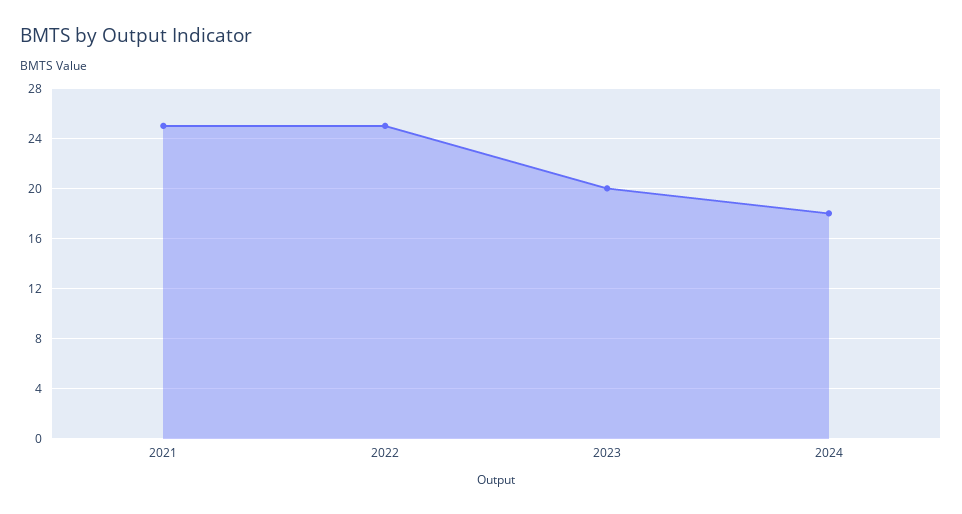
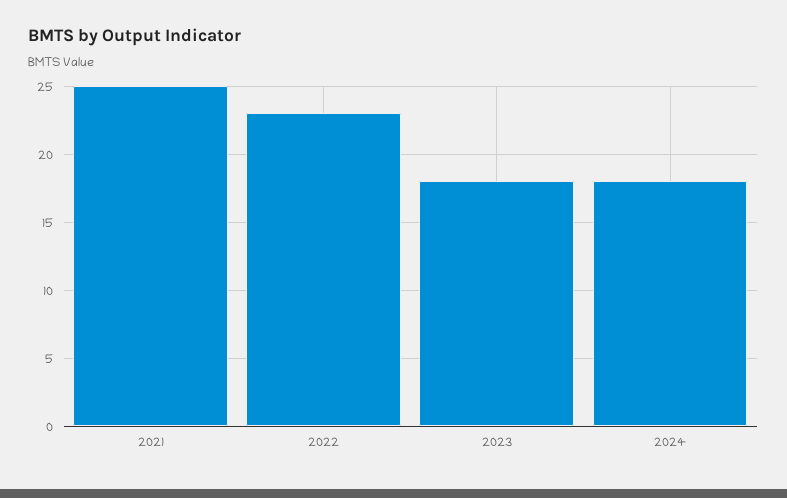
2022: 25 -> 23
2023: 20 -> 18

